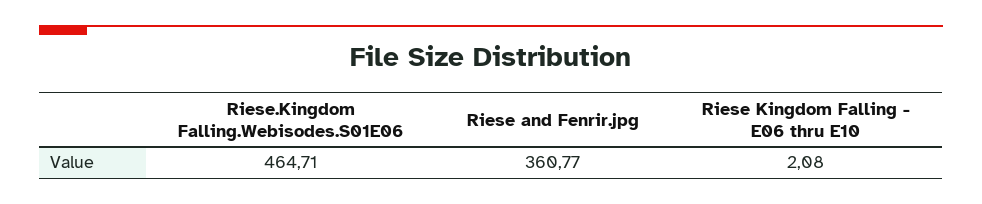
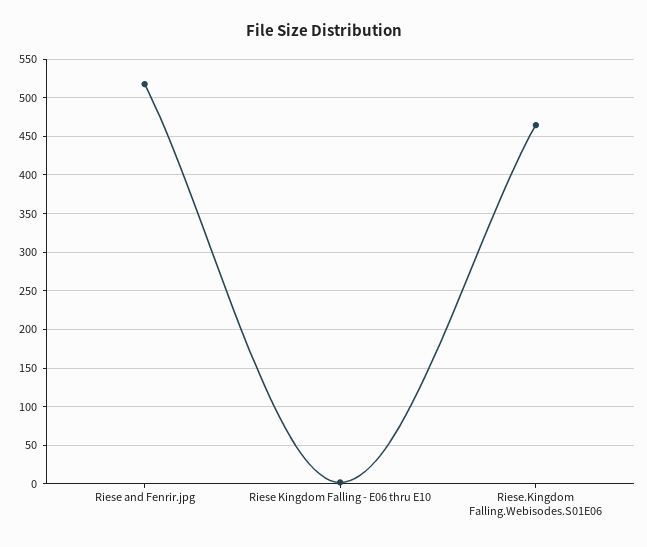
Riese and Fenrir.jpg: 360.77 -> 520

